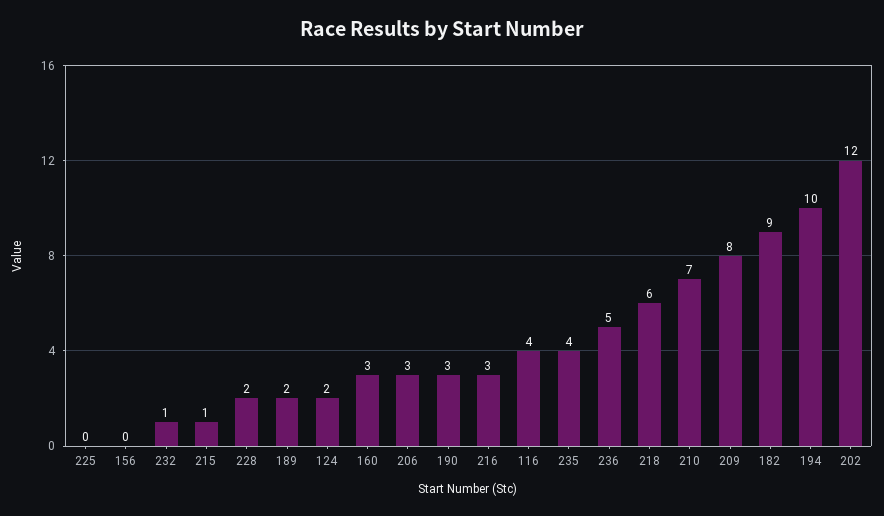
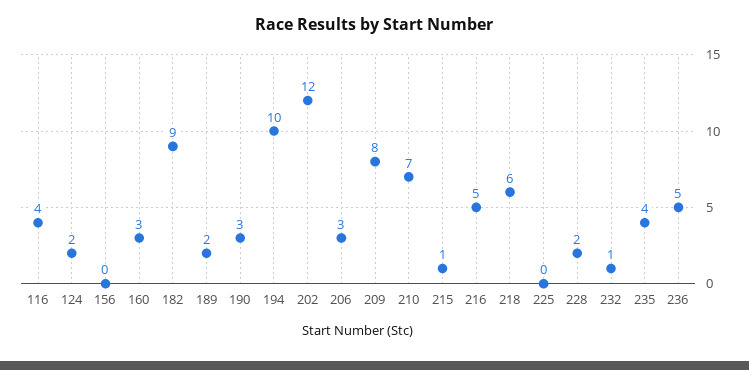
216: 3 -> 5

